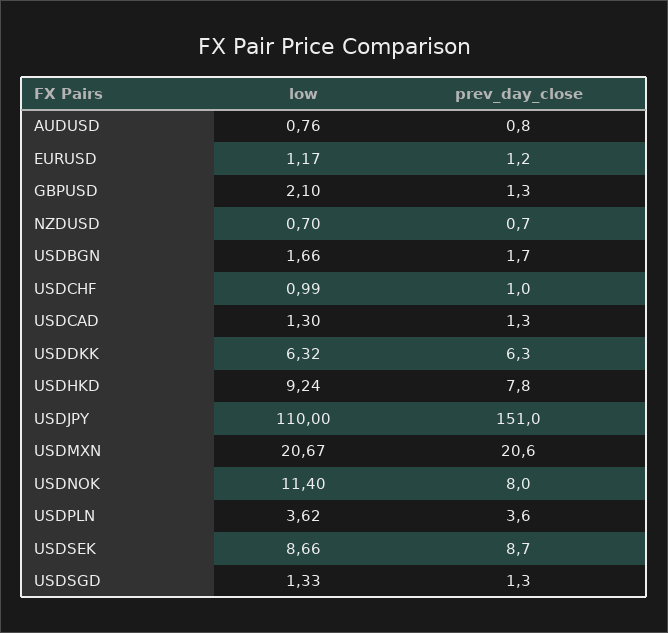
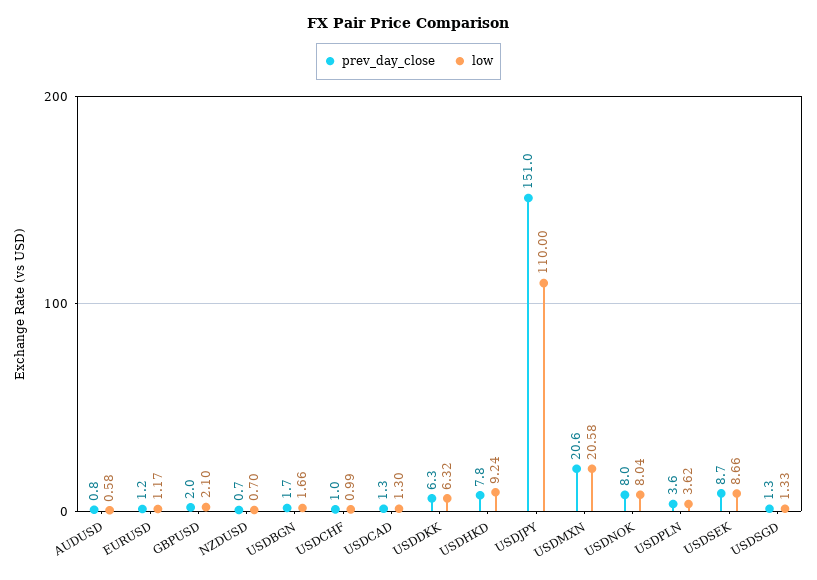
low, AUDUSD: 0.76 -> 0.58
prev_day_close, GBPUSD: 1.3 -> 2
low, USDMXN: 20.67 -> 20.58
low, USDNOK: 11.4 -> 8.04

